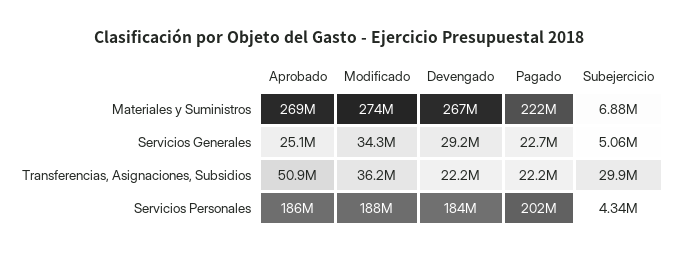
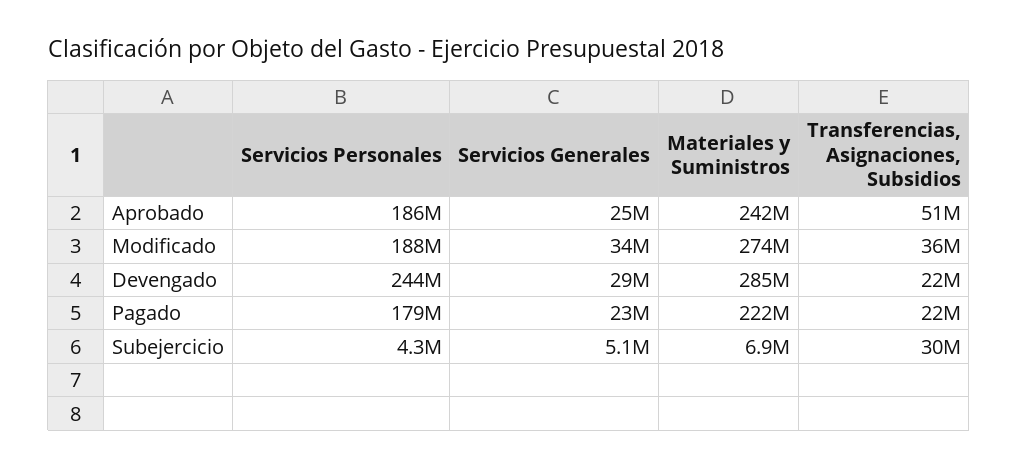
Aprobado, Materiales y Suministros: 269000000 -> 242000000
Devengado, Materiales y Suministros: 267000000 -> 285000000
Devengado, Servicios Personales: 184000000 -> 244000000
Pagado, Servicios Personales: 202000000 -> 179000000

